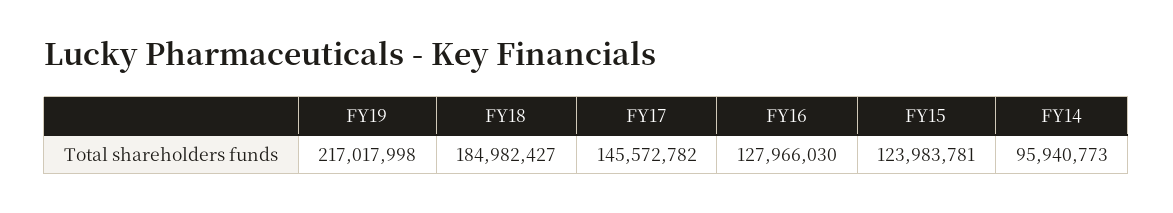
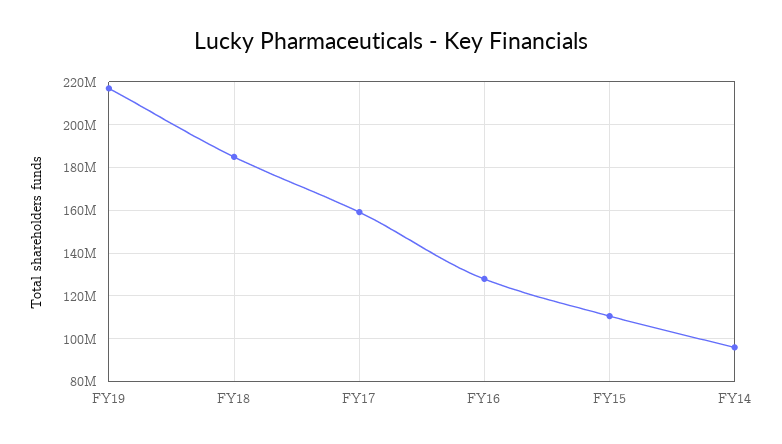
FY17: 145572782 -> 160000000
FY15: 123983781 -> 110000000

